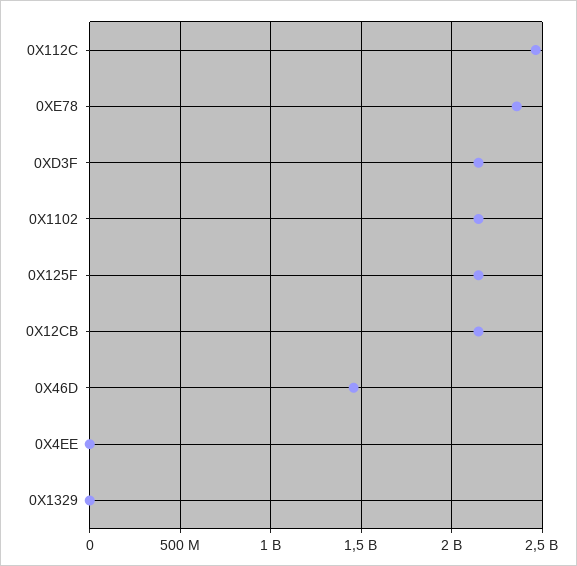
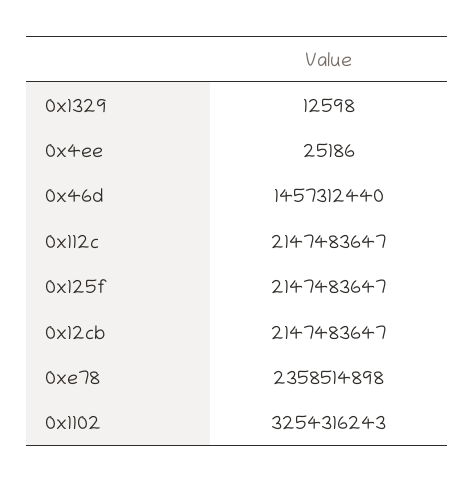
0X112C: 2450000000 -> 2147483647
0XD3F: 2150000000 -> none
0X1102: 2150000000 -> 3254316243

